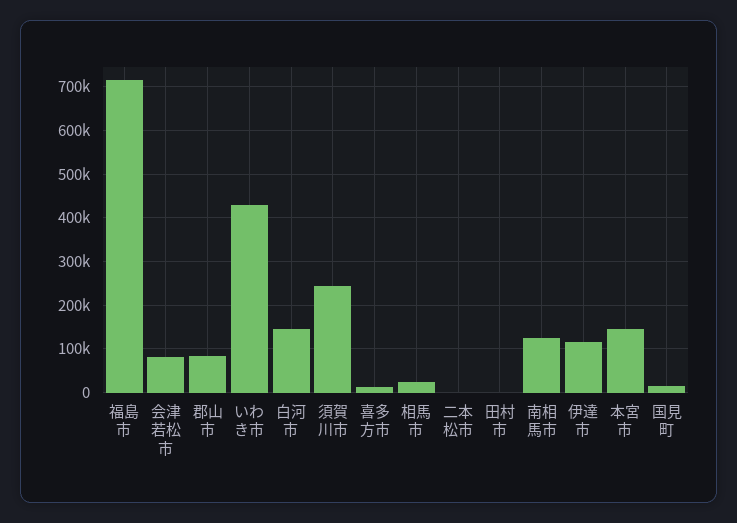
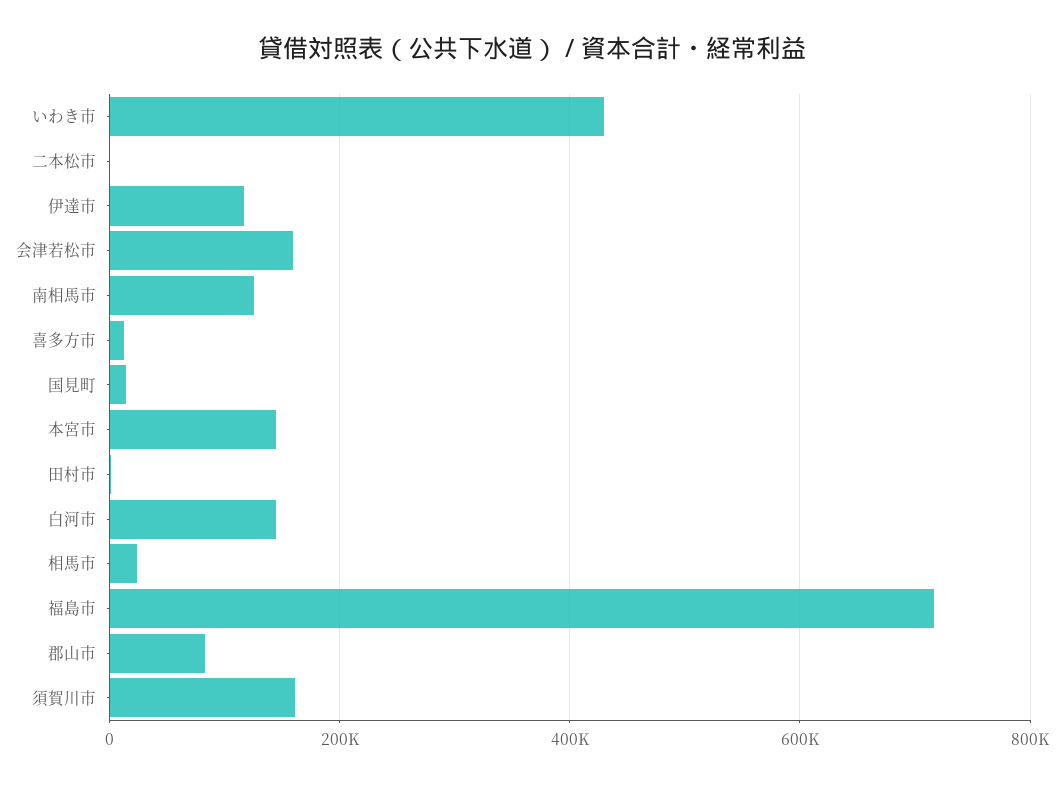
会津若松市: 80000 -> 160000
須賀川市: 240000 -> 160000

